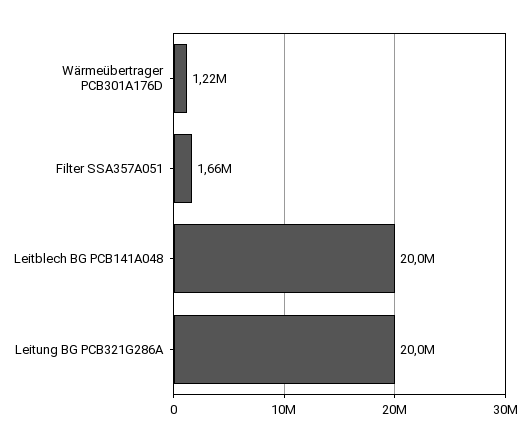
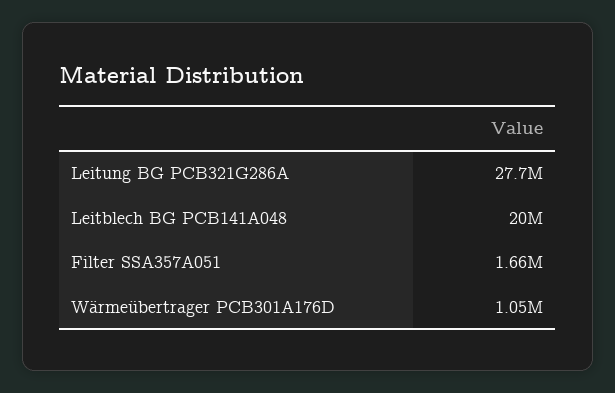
Wärmeübertrager PCB301A176D: 1220000 -> 1050000
Leitung BG PCB321G286A: 20000000 -> 27700000

